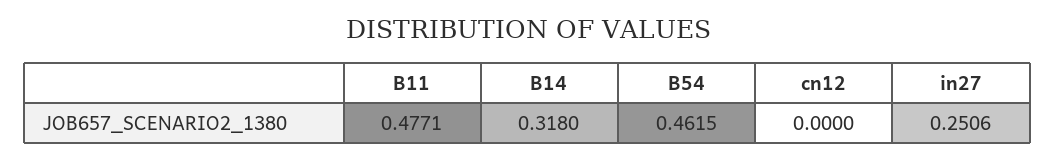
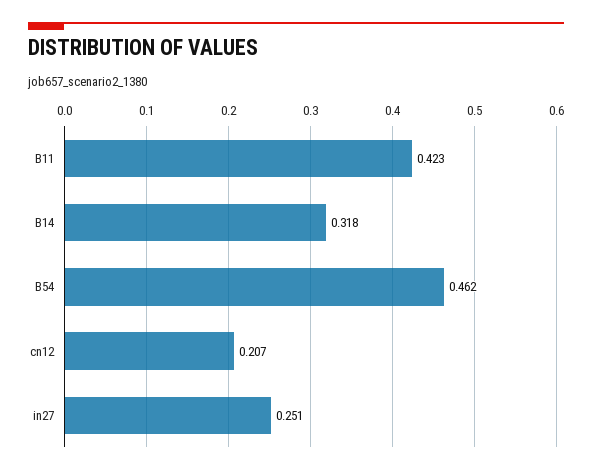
B11: 0.4771 -> 0.423
cn12: 0 -> 0.207

